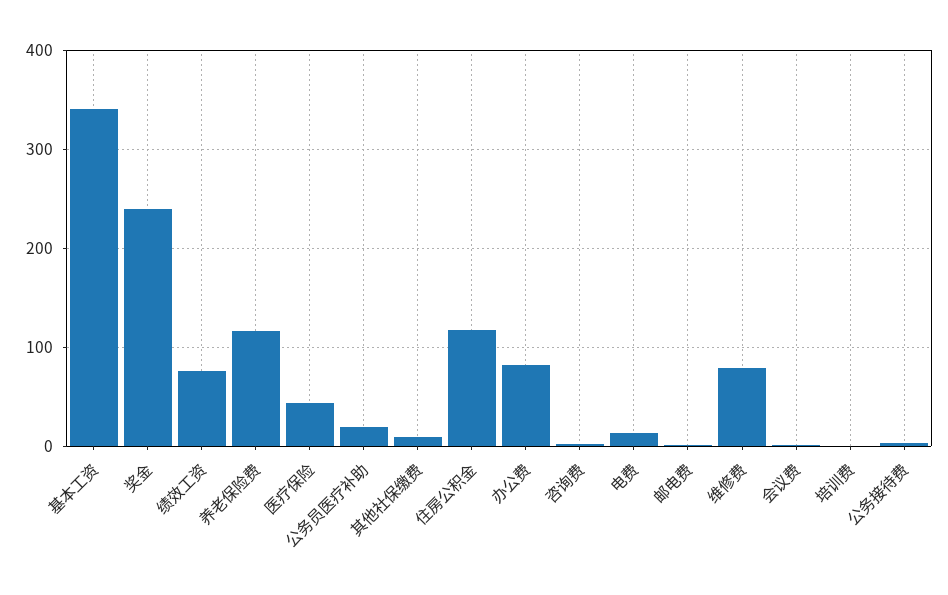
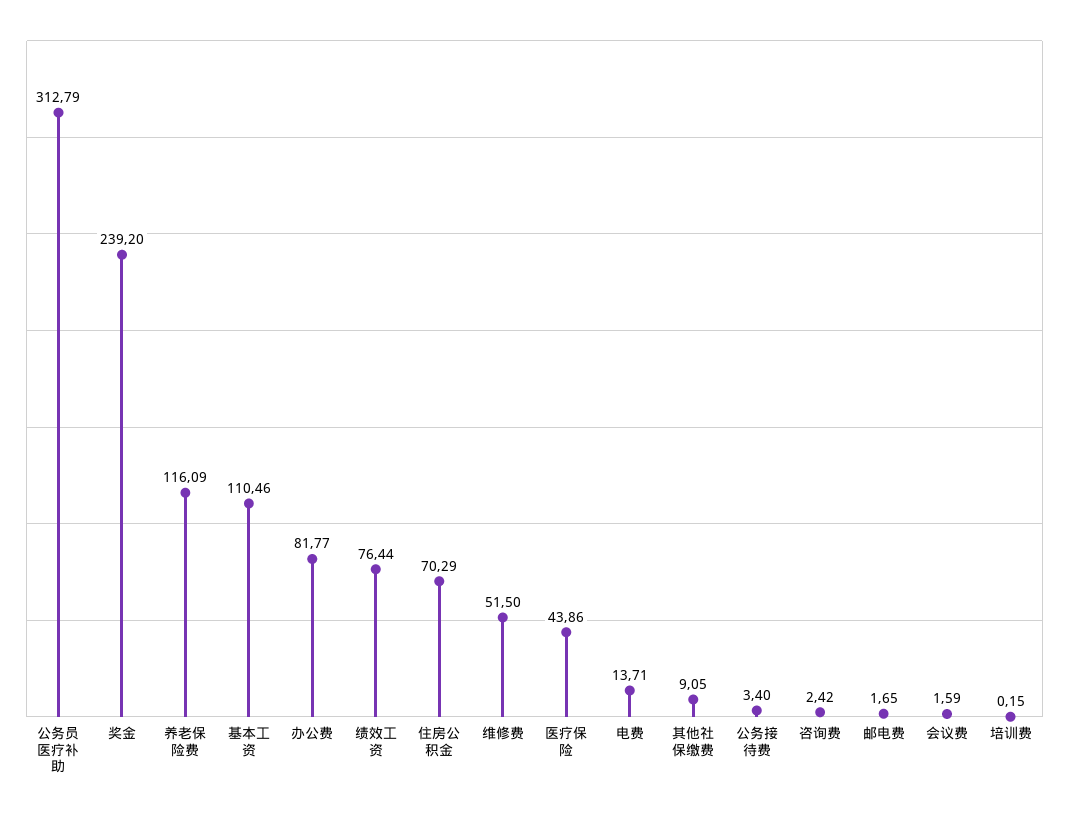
基本工资: 340 -> 110.46
公务员医疗补助: 20 -> 312.79
住房公积金: 120 -> 70.29
维修费: 80 -> 51.5

